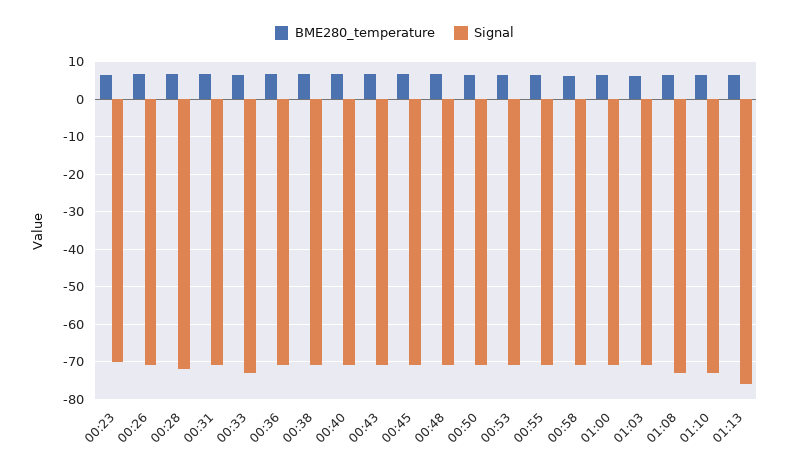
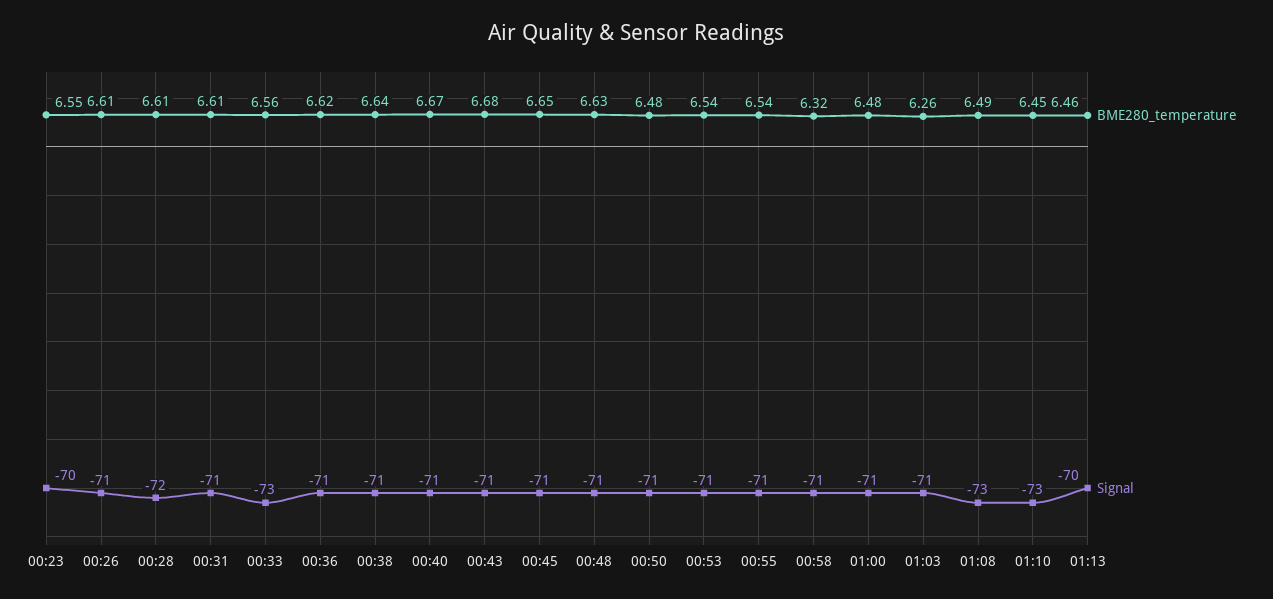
Signal, 01:13: -76 -> -70

